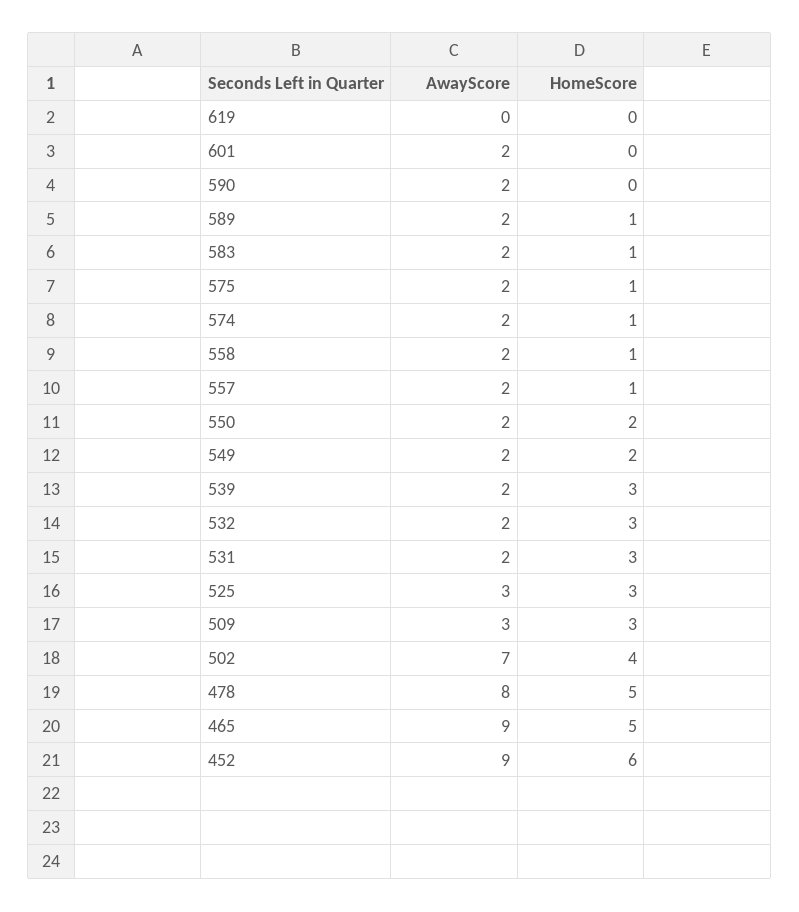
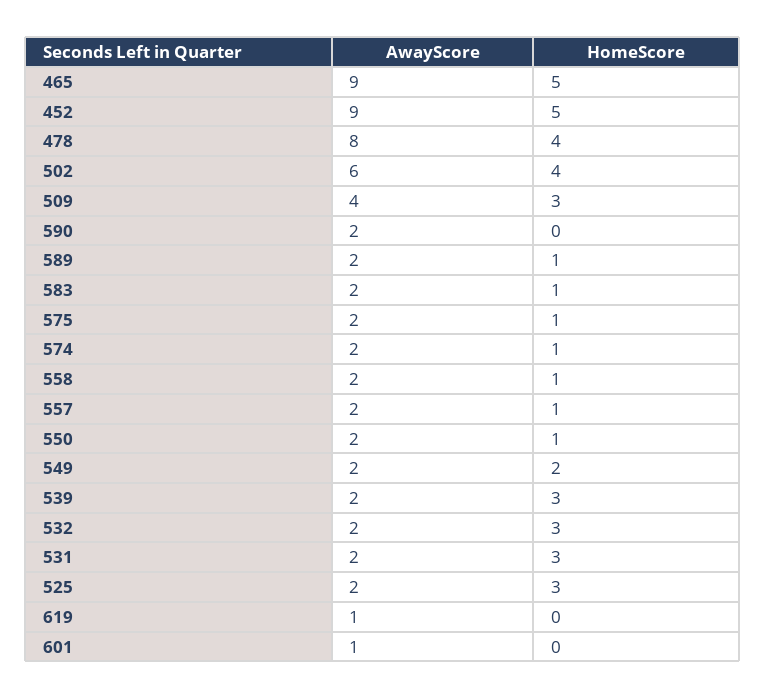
AwayScore, 619: 0 -> 1
AwayScore, 601: 2 -> 1
HomeScore, 550: 2 -> 1
AwayScore, 525: 3 -> 2
AwayScore, 509: 3 -> 4
AwayScore, 502: 7 -> 6
HomeScore, 478: 5 -> 4
HomeScore, 452: 6 -> 5

